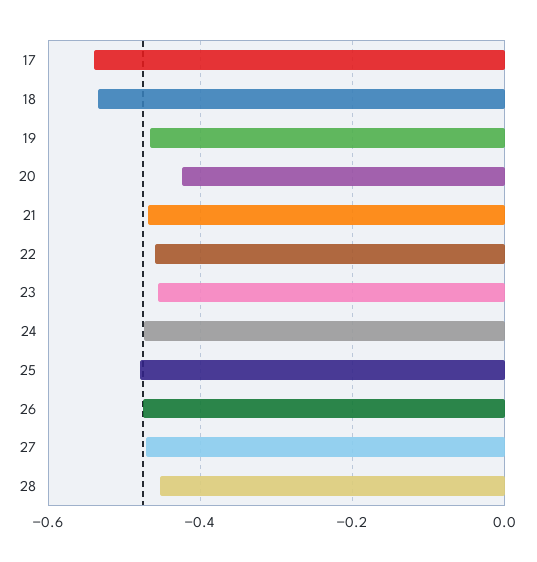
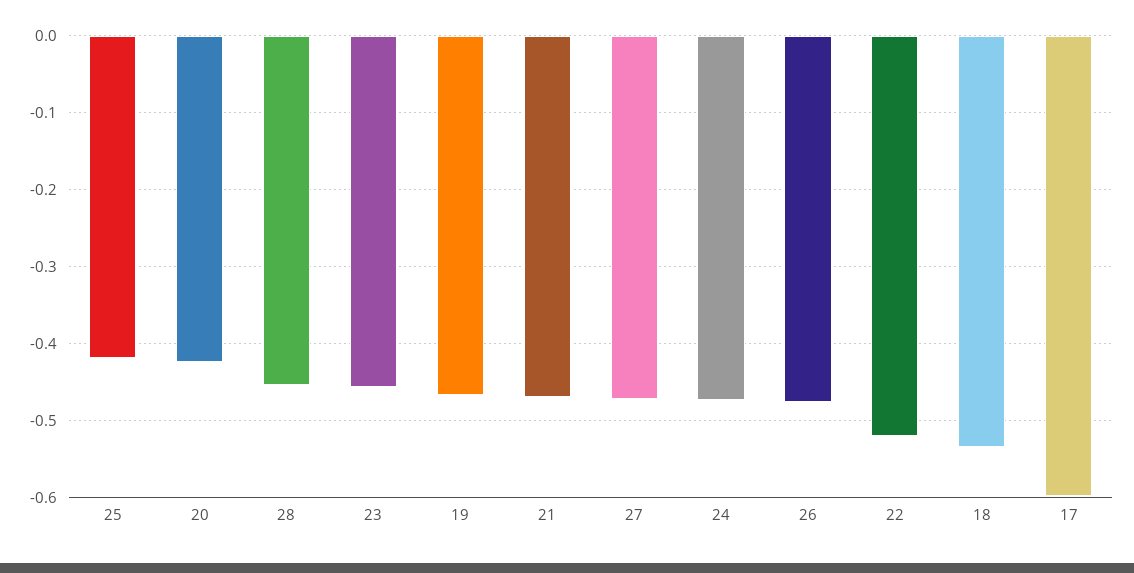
17: -0.54 -> -0.6
22: -0.46 -> -0.52
25: -0.48 -> -0.42

